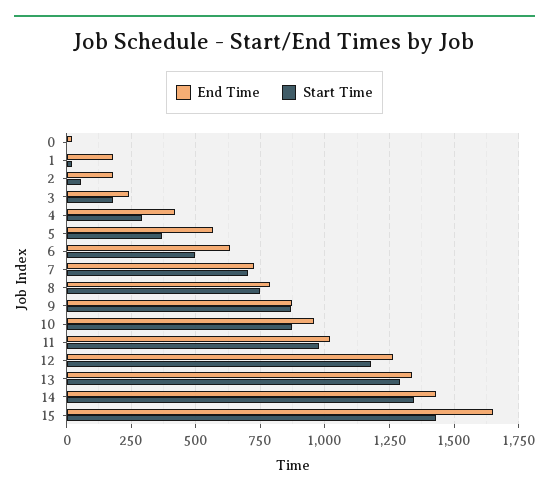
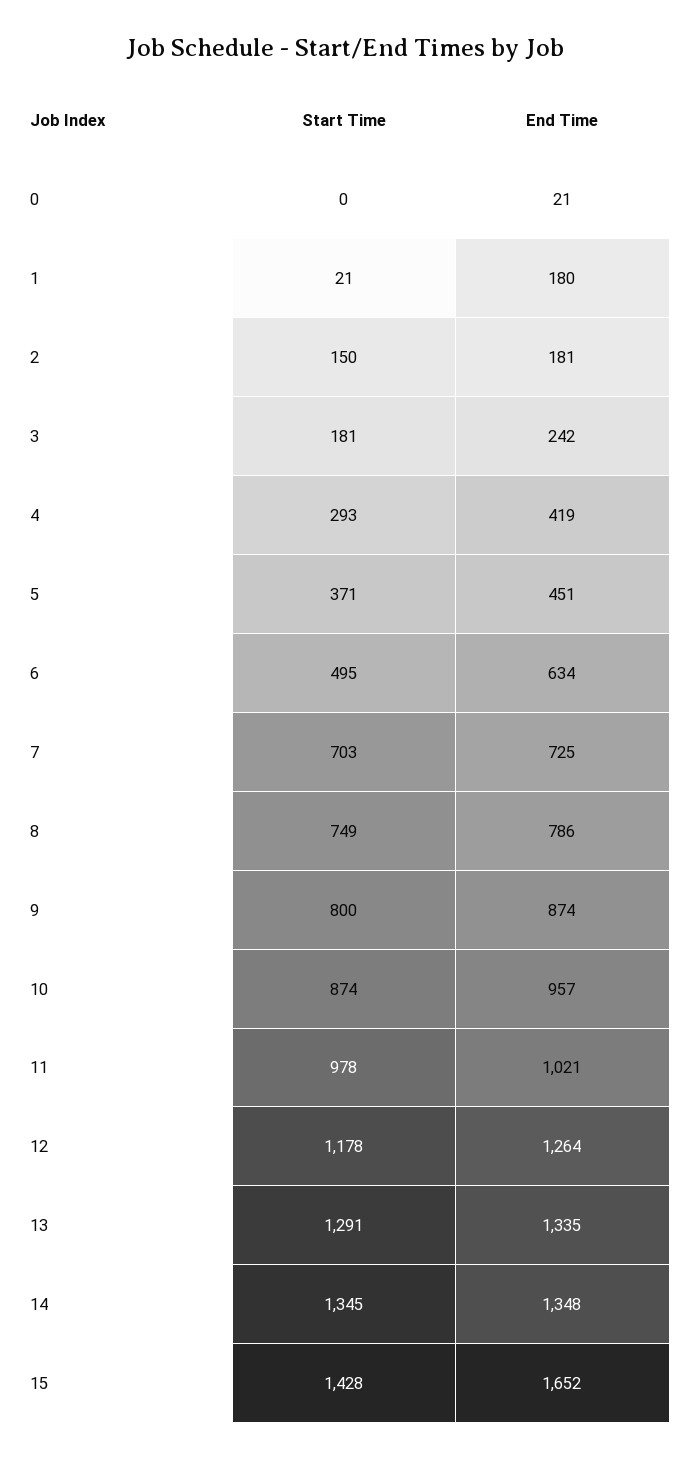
Start Time, 2: 50 -> 150
End Time, 5: 575 -> 451
Start Time, 9: 875 -> 800
End Time, 14: 1425 -> 1348

